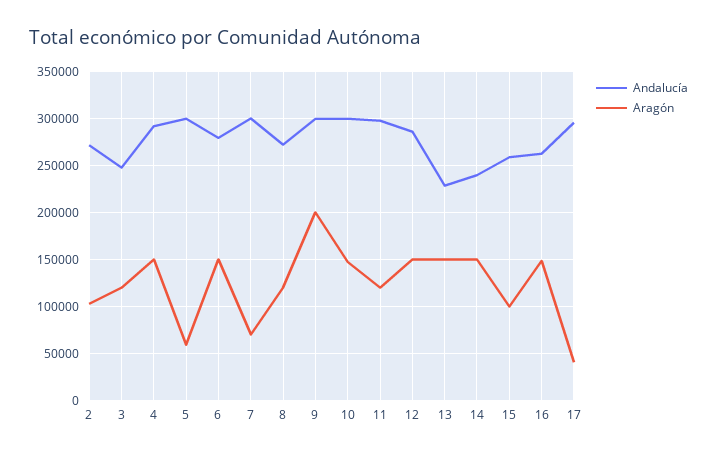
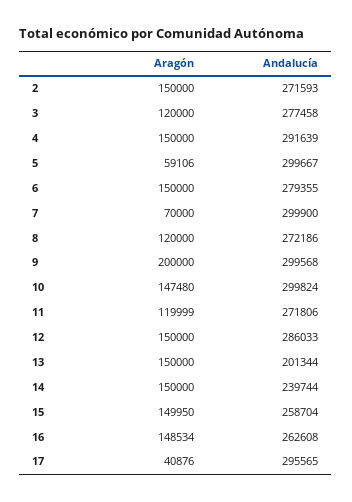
Aragón, 2: 100000 -> 150000
Andalucía, 3: 250000 -> 277458
Andalucía, 11: 300000 -> 271806
Andalucía, 13: 230000 -> 201344
Aragón, 15: 100000 -> 149950

